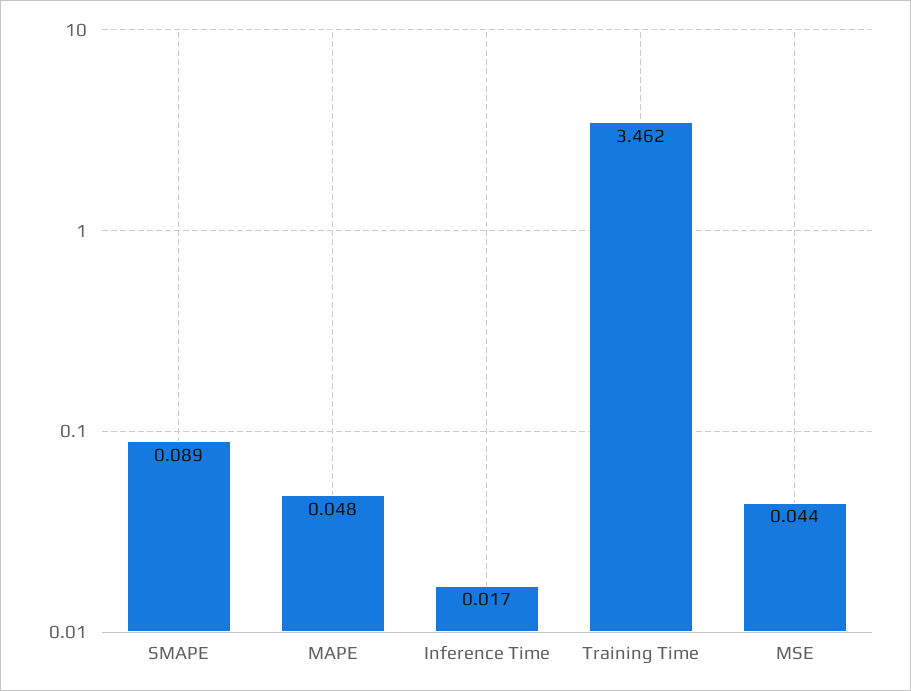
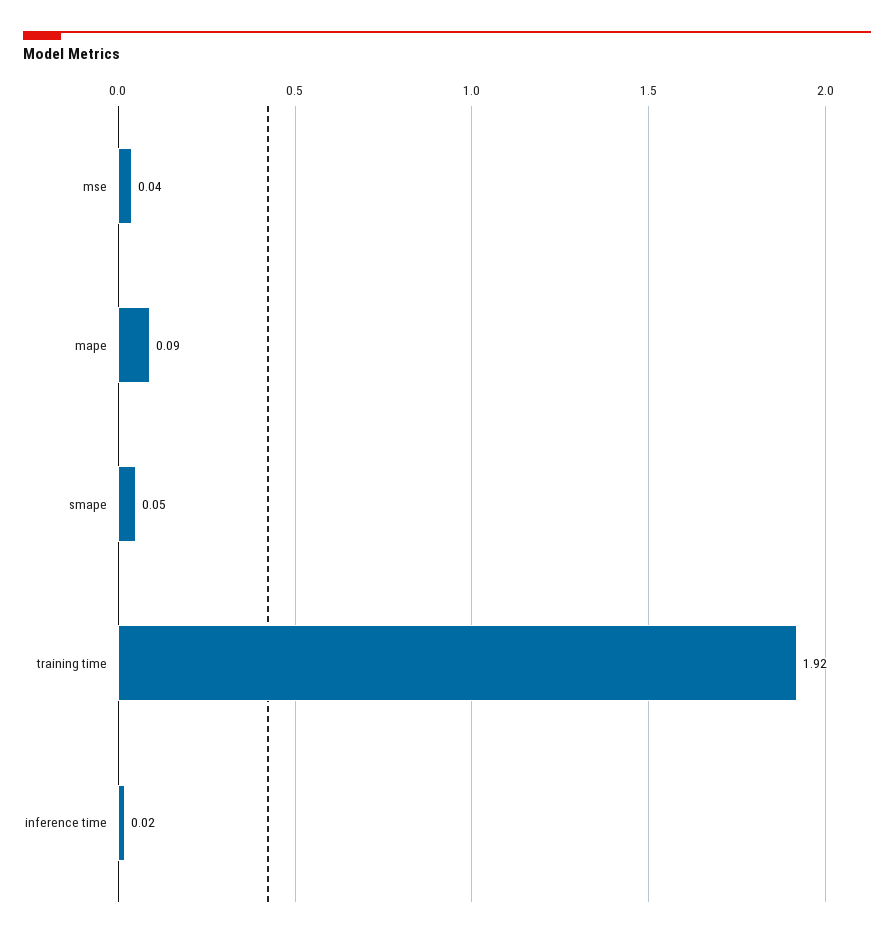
SMAPE: 0.089 -> 0.05
MAPE: 0.048 -> 0.09
Training Time: 3.462 -> 1.92

